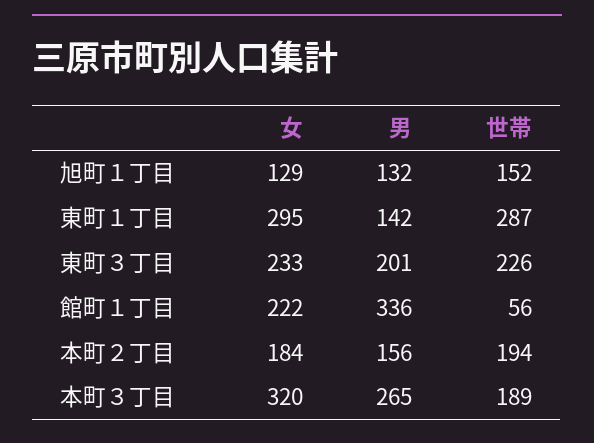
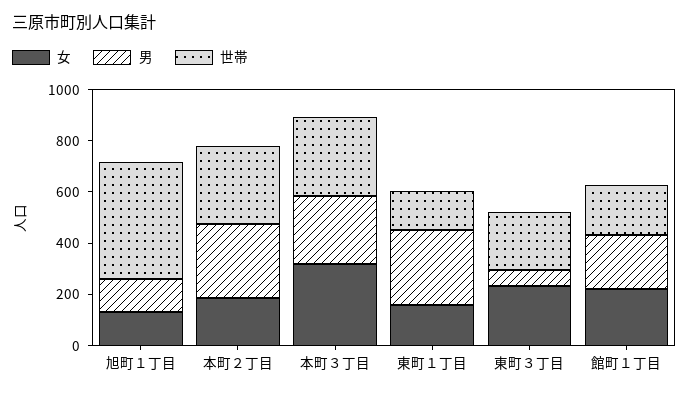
世帯, 旭町１丁目: 152 -> 450
女, 東町１丁目: 295 -> 150
男, 東町１丁目: 142 -> 300
世帯, 東町１丁目: 287 -> 150
男, 東町３丁目: 201 -> 50
男, 館町１丁目: 336 -> 200
世帯, 館町１丁目: 56 -> 200
男, 本町２丁目: 156 -> 300
世帯, 本町２丁目: 194 -> 300
世帯, 本町３丁目: 189 -> 300

